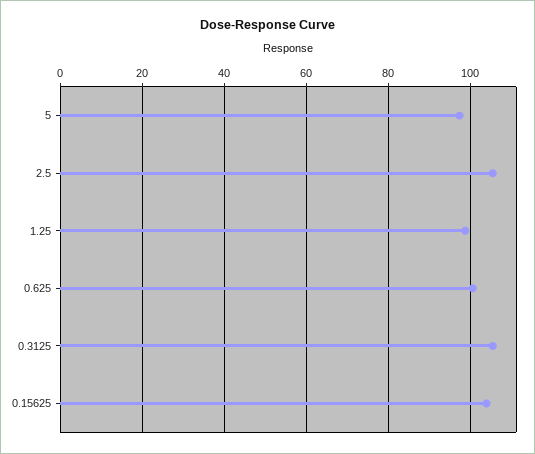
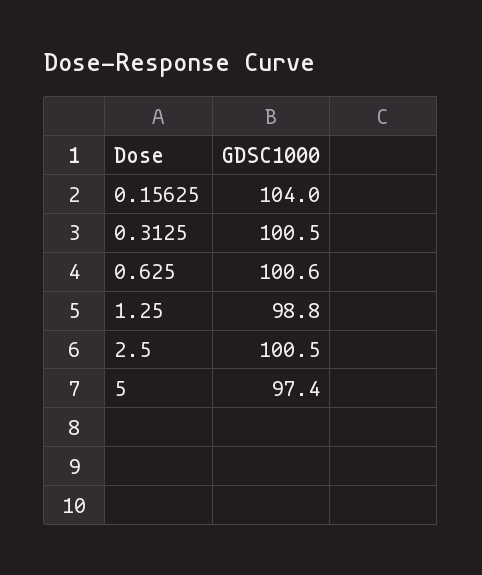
2.5: 106 -> 100.5
0.3125: 106 -> 100.5

